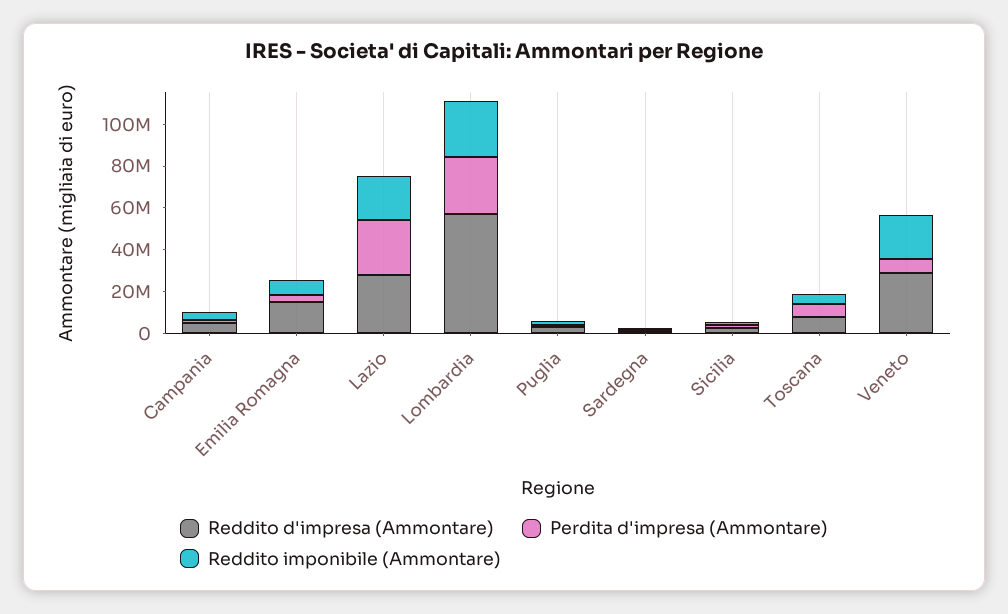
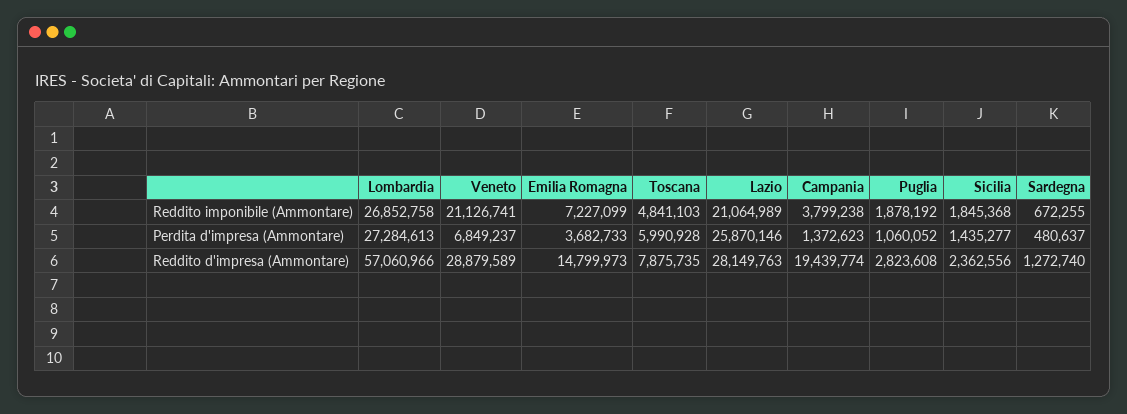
Reddito d'impresa (Ammontare), Campania: 5000000 -> 19439774

